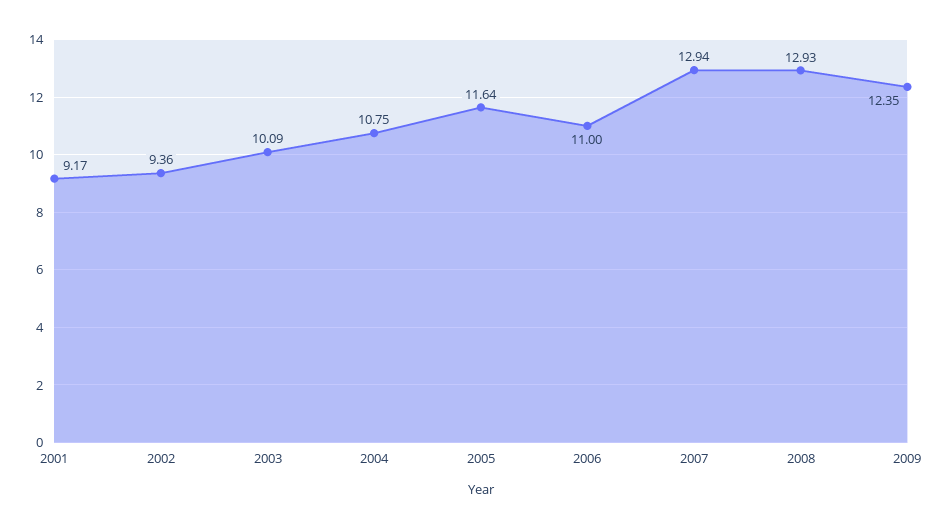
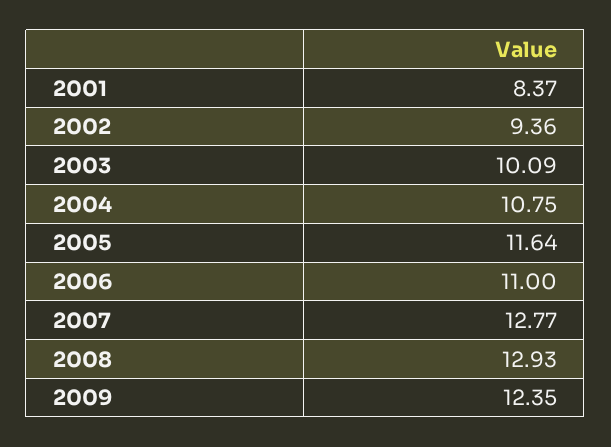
2001: 9.17 -> 8.37
2007: 12.94 -> 12.77

